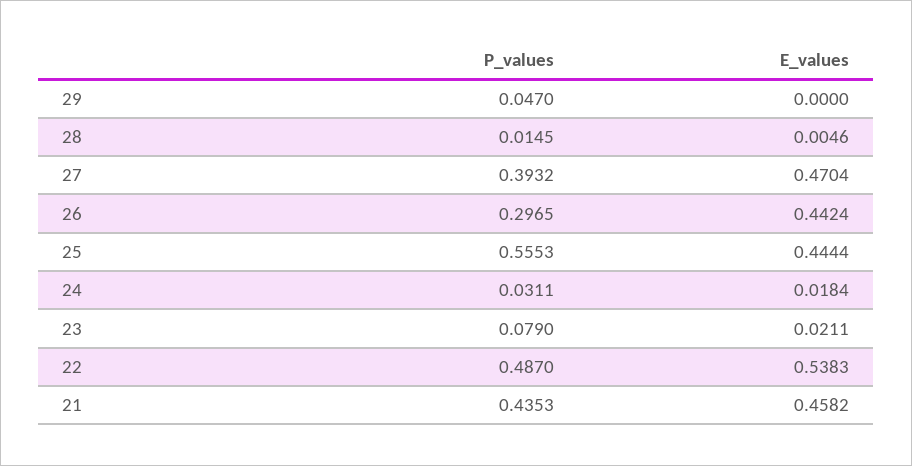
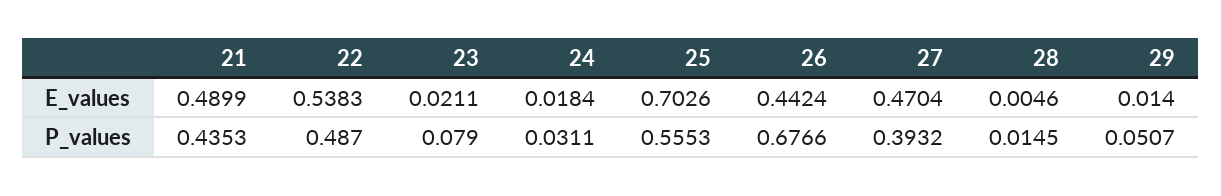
P_values, 29: 0.047 -> 0.0507
E_values, 29: 0 -> 0.014
P_values, 26: 0.2965 -> 0.6766
E_values, 25: 0.4444 -> 0.7026
E_values, 21: 0.4582 -> 0.4899

